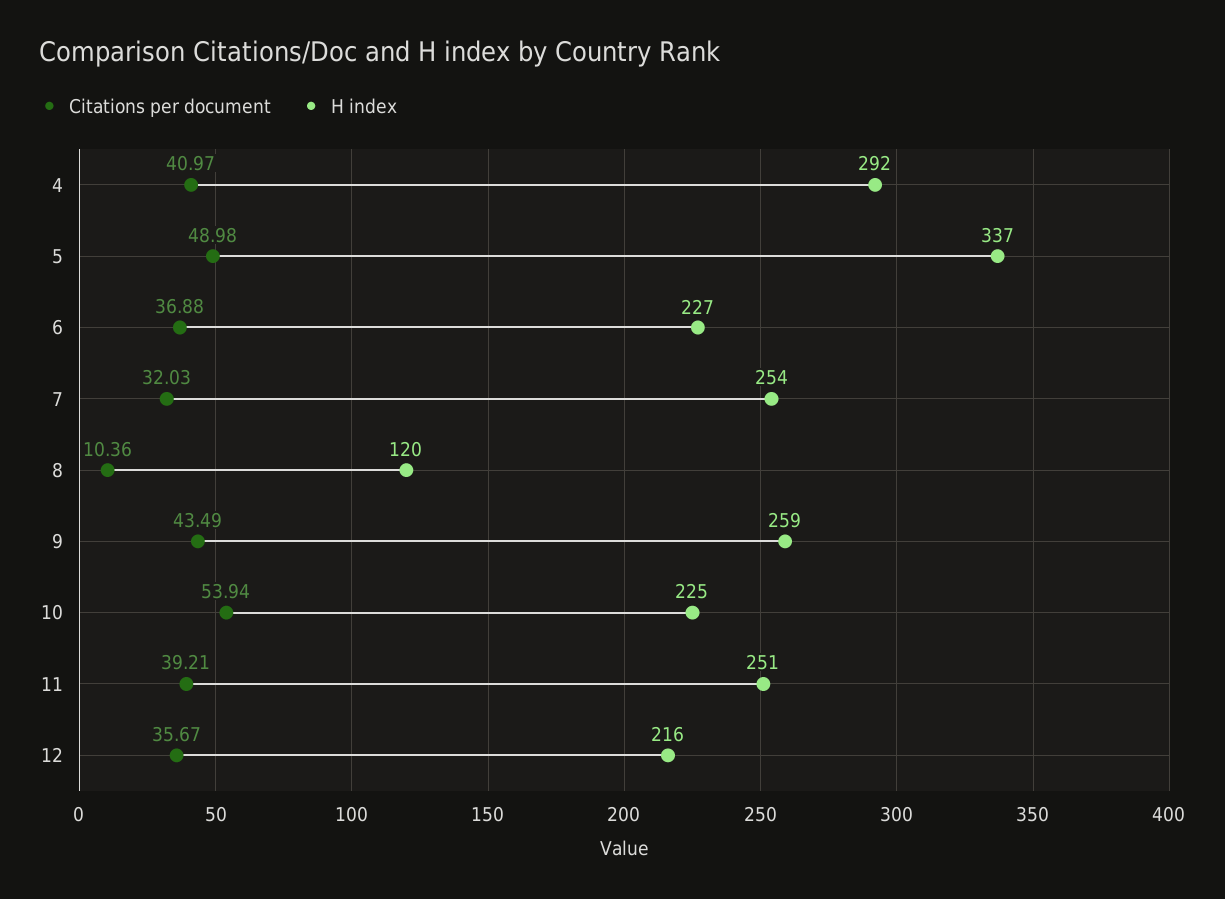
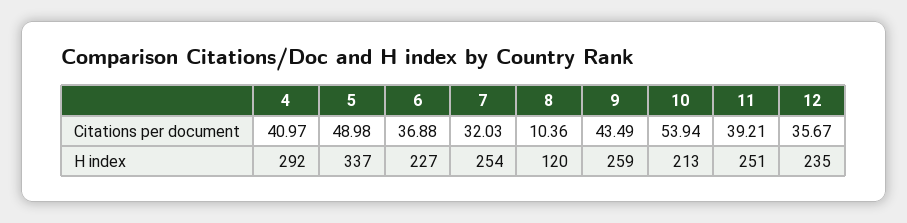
H index, 10: 225 -> 213
H index, 12: 216 -> 235

